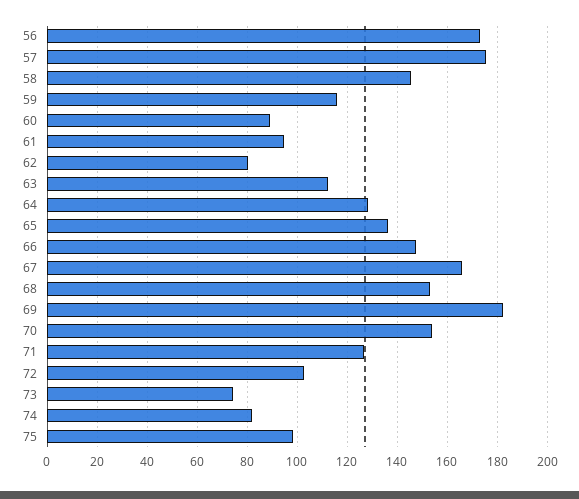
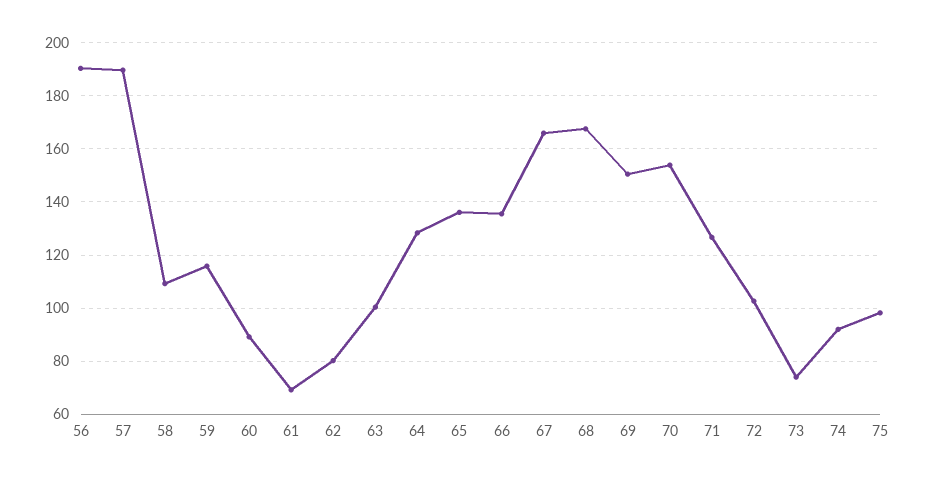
56: 172.5 -> 190
57: 175 -> 190
58: 145 -> 110
61: 95 -> 70
63: 112.5 -> 100
66: 147.5 -> 135
68: 152.5 -> 167.5
69: 182.5 -> 150
74: 82.5 -> 92.5

